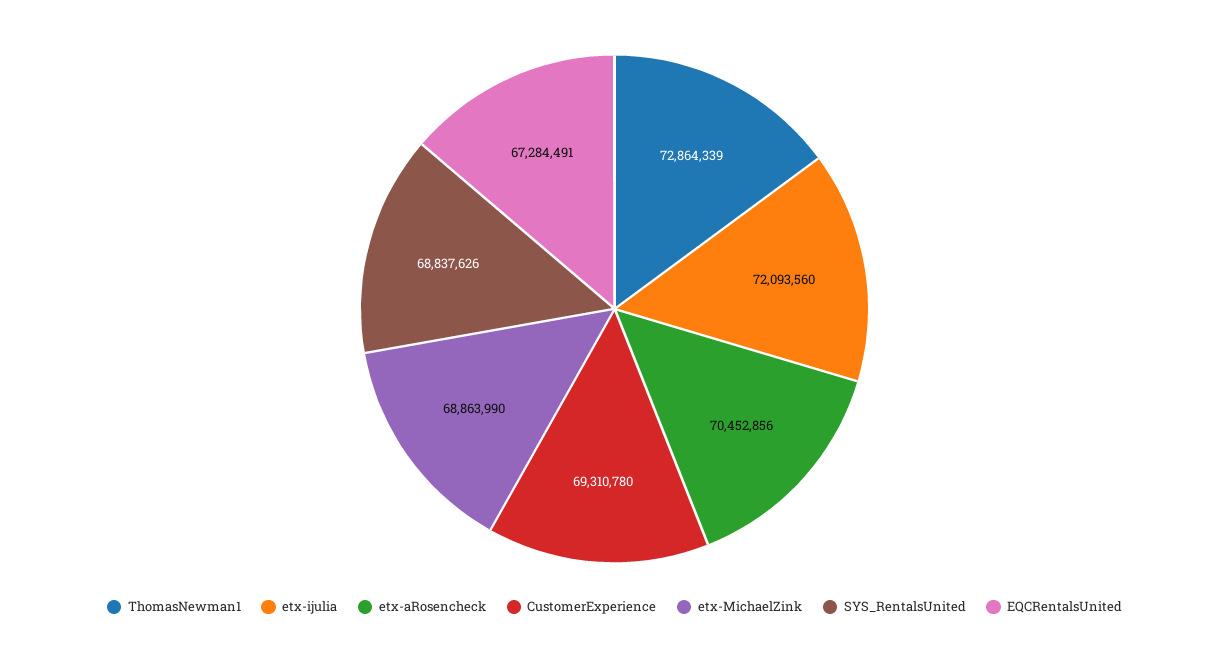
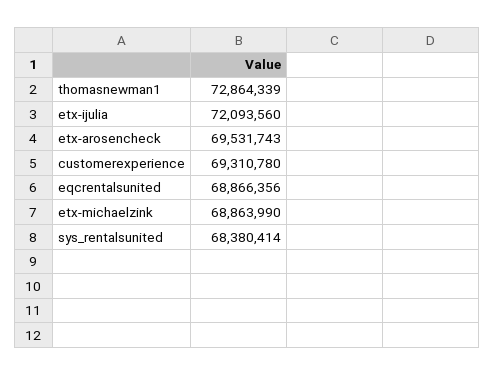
etx-aRosencheck: 70452856 -> 69531743
SYS_RentalsUnited: 68837626 -> 68380414
EQCRentalsUnited: 67284491 -> 68866356

